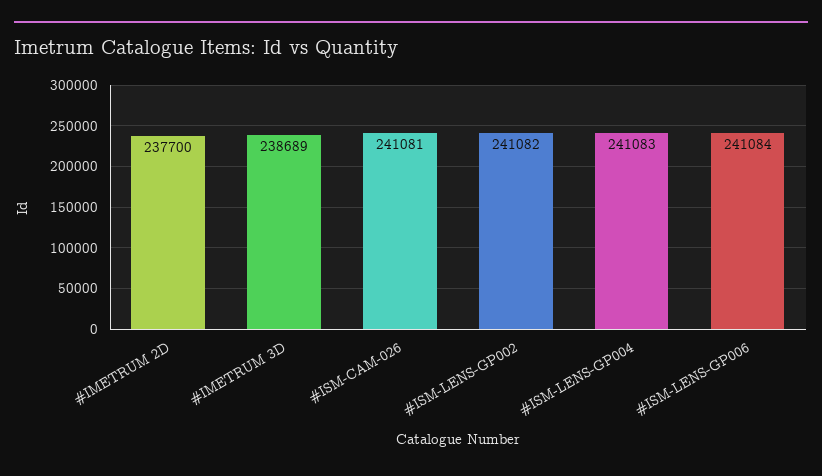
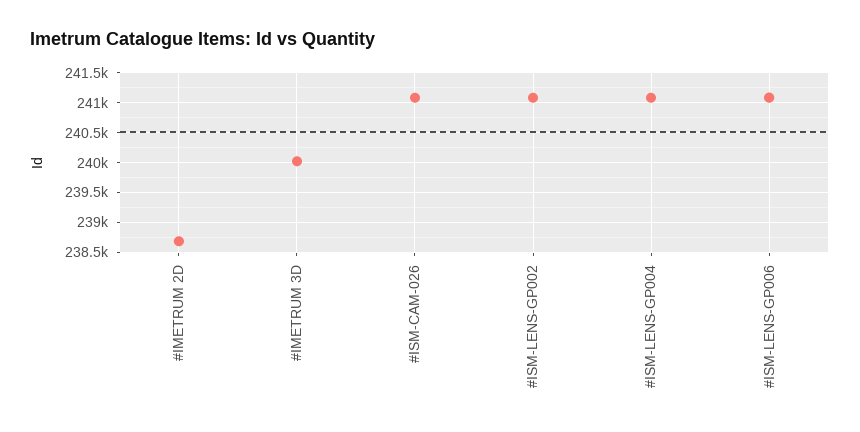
#IMETRUM 2D: 237700 -> 238750
#IMETRUM 3D: 238689 -> 240000

